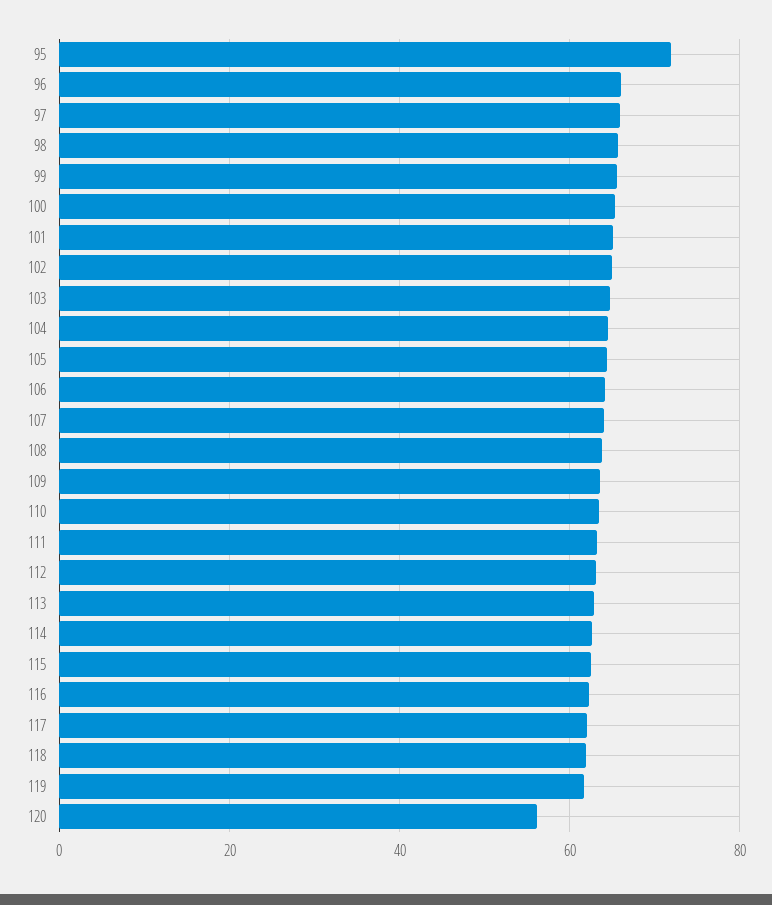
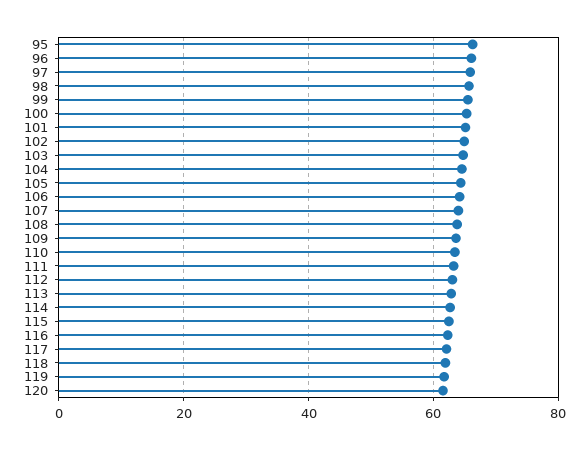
95: 72 -> 66
120: 56 -> 62

